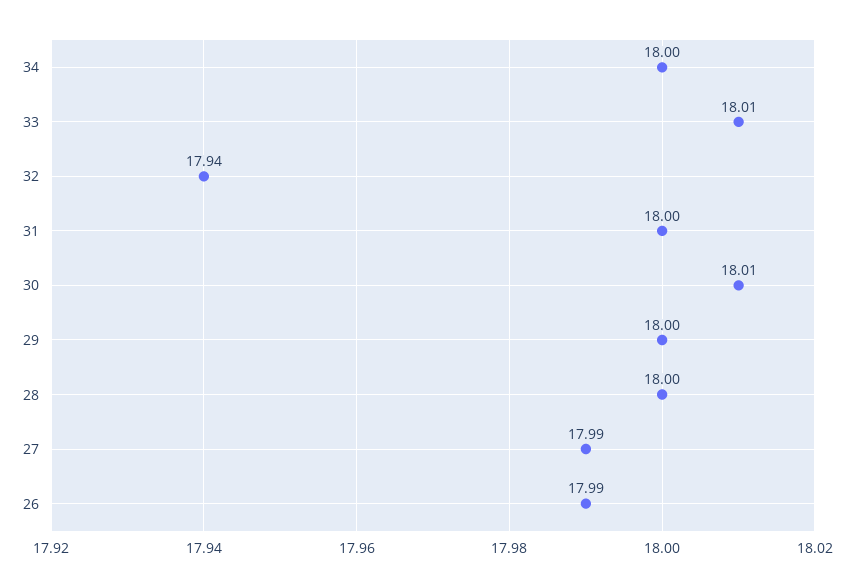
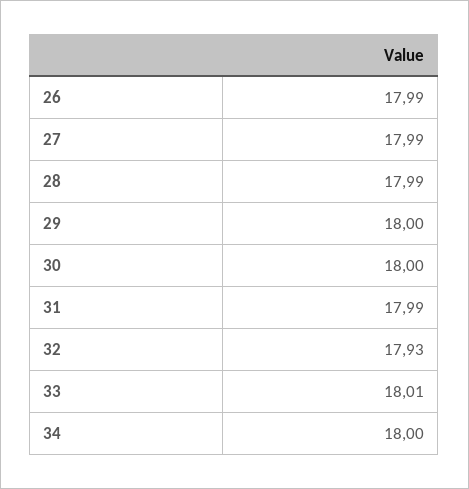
32: 17.94 -> 17.93
31: 18 -> 17.99
30: 18.01 -> 18
28: 18 -> 17.99

